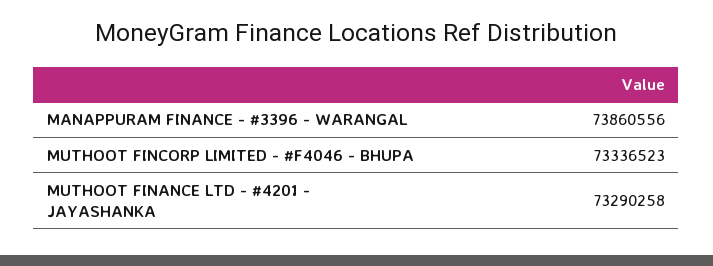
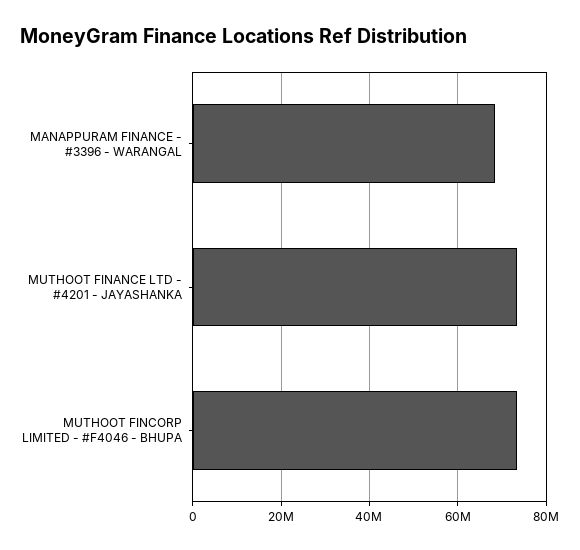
MANAPPURAM FINANCE - #3396 - WARANGAL: 73860556 -> 68000000

